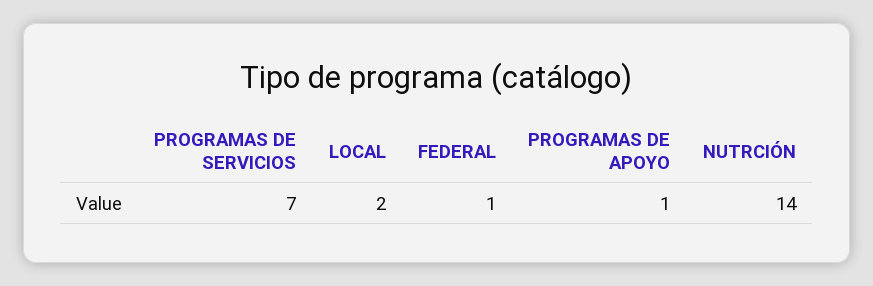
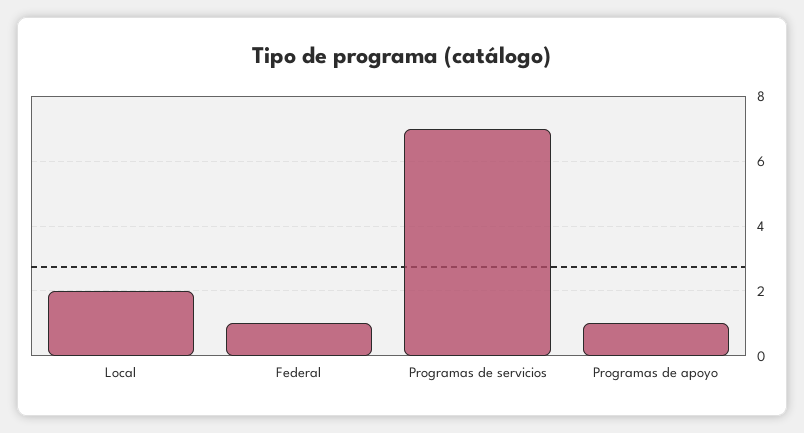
NUTRCIÓN: 14 -> none

